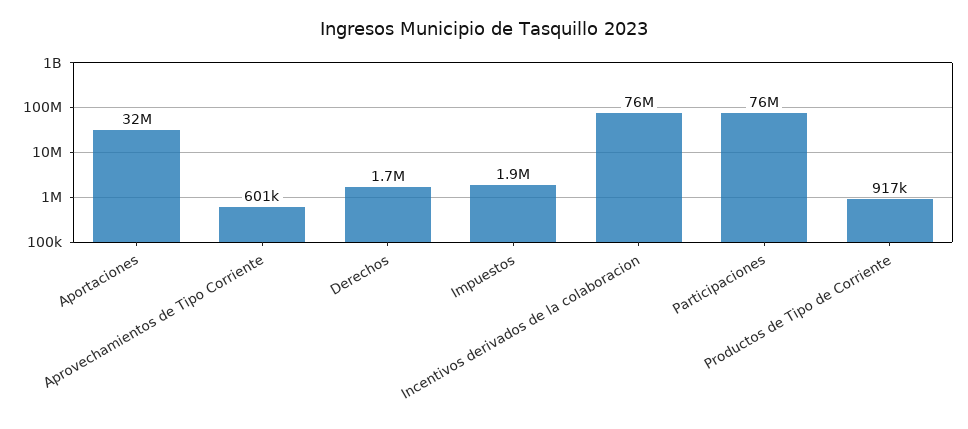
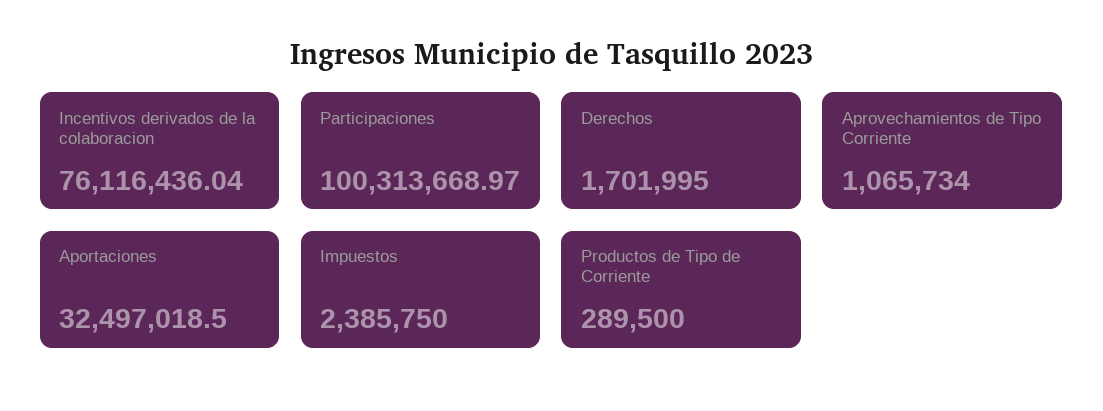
Aprovechamientos de Tipo Corriente: 601000 -> 1065734
Impuestos: 1900000 -> 2385750
Participaciones: 76000000 -> 100313668.97
Productos de Tipo de Corriente: 917000 -> 289500

